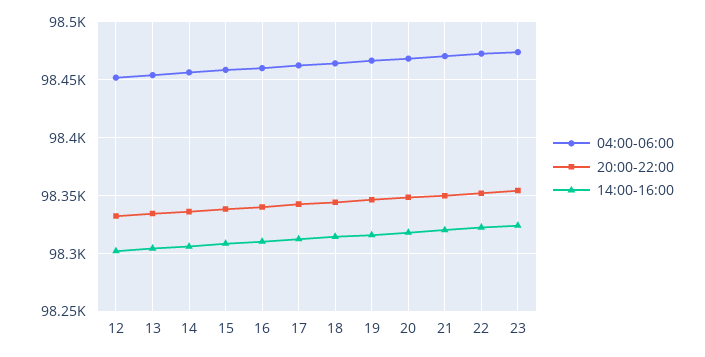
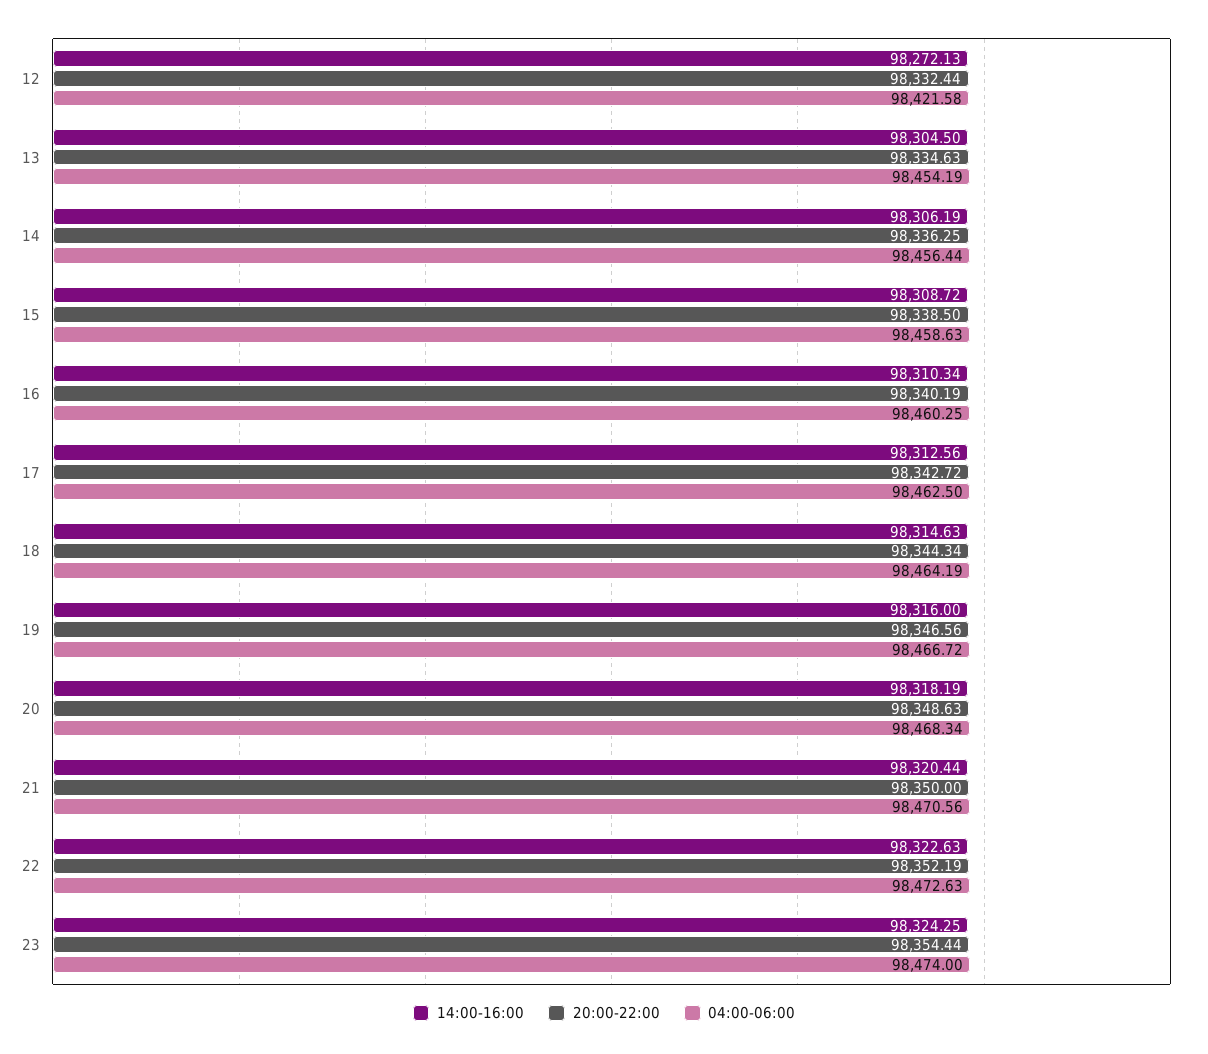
04:00-06:00, 12: 98450 -> 98421.58
14:00-16:00, 12: 98300 -> 98272.13

